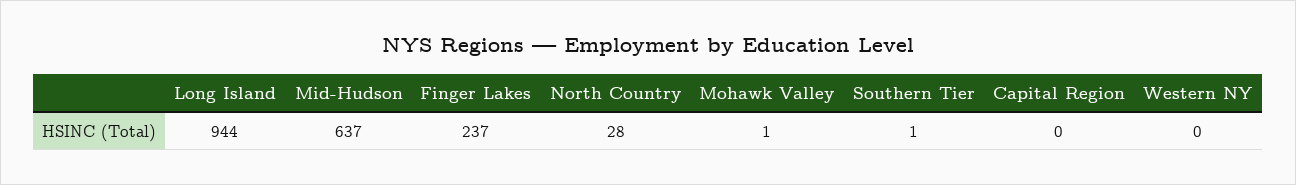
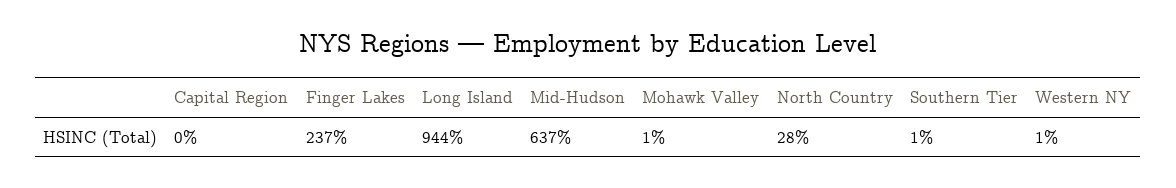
Western NY: 0 -> 1

